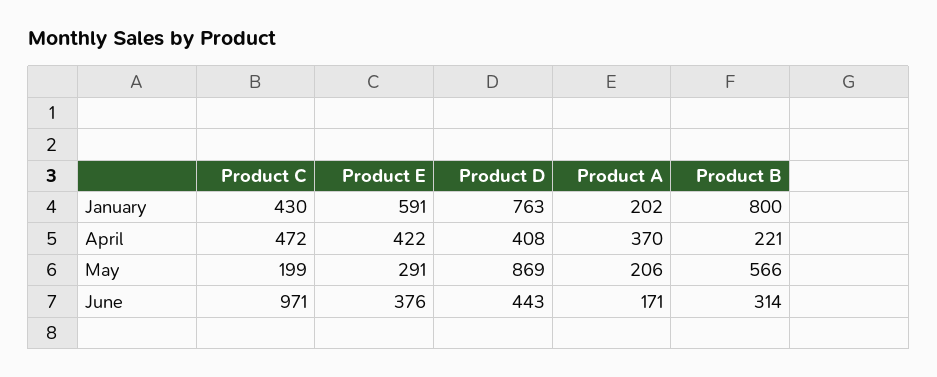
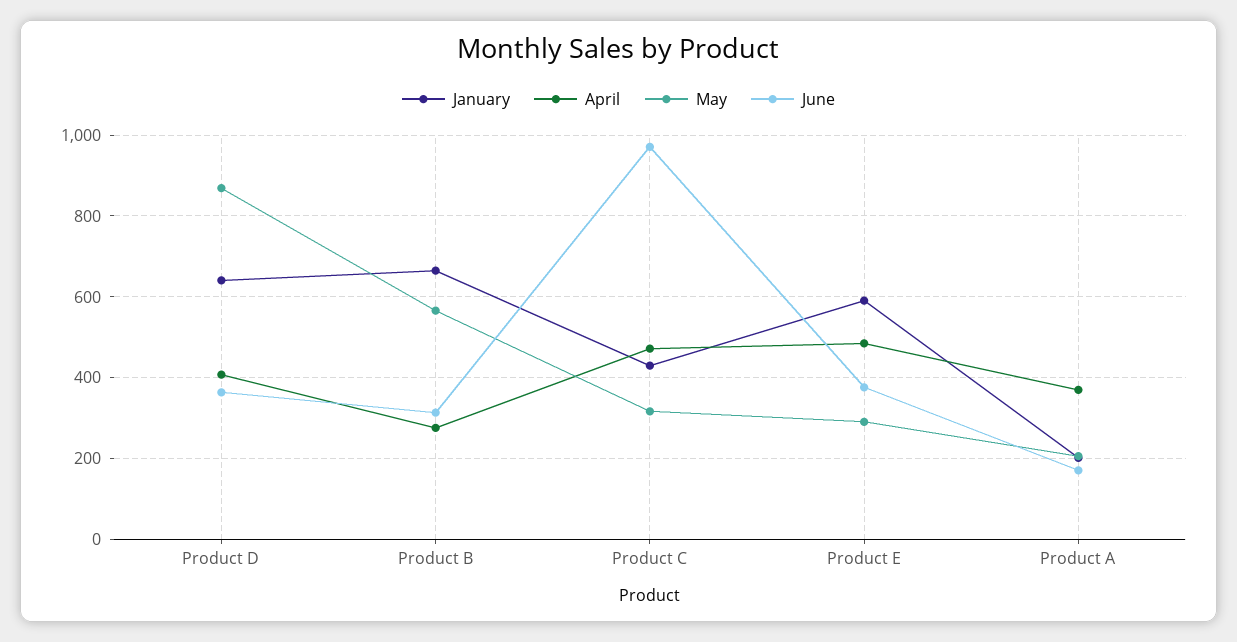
January, Product D: 763 -> 640
January, Product B: 800 -> 660
April, Product E: 422 -> 480
April, Product B: 221 -> 280
May, Product C: 199 -> 320
June, Product D: 443 -> 360

